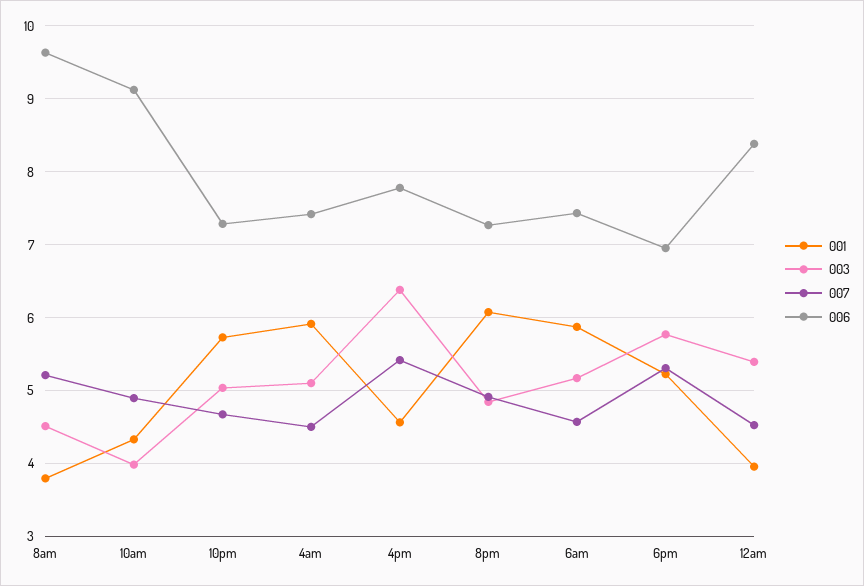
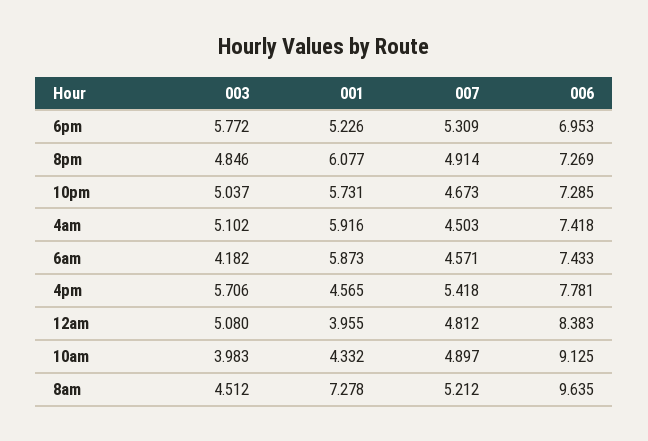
001, 8am: 3.8 -> 7.278
003, 4pm: 6.4 -> 5.706
003, 6am: 5.2 -> 4.182
003, 12am: 5.4 -> 5.08
007, 12am: 4.5 -> 4.812

